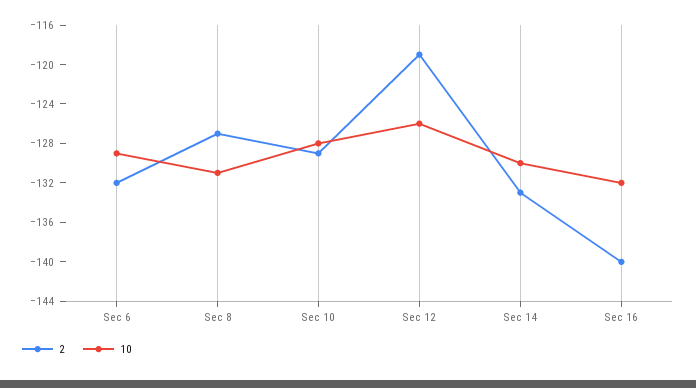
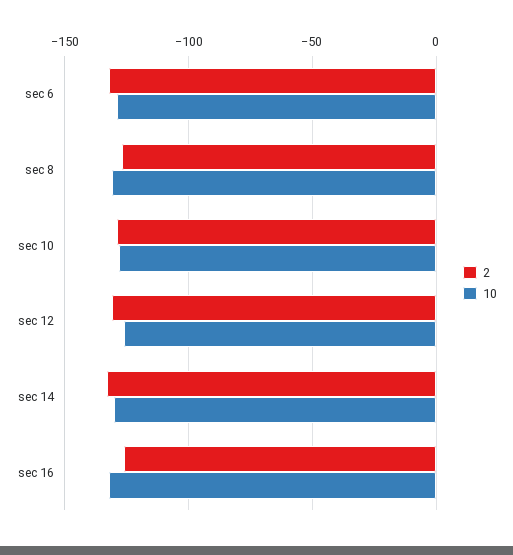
2, Sec 12: -119 -> -130
2, Sec 16: -140 -> -125

